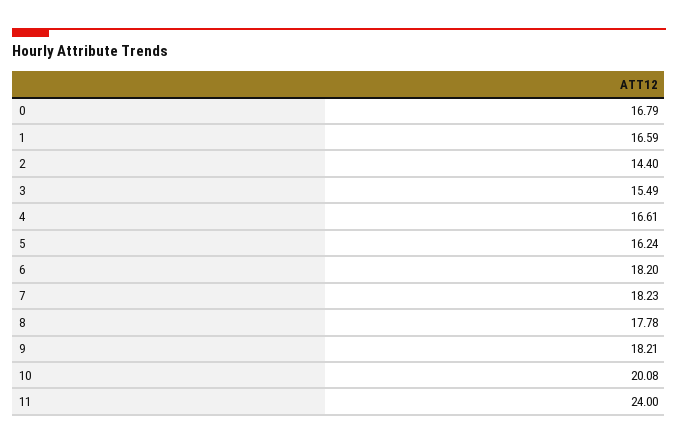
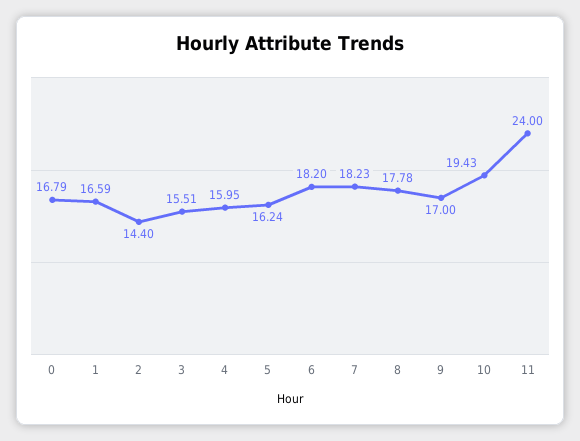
3: 15.49 -> 15.51
4: 16.61 -> 15.95
9: 18.21 -> 17
10: 20.08 -> 19.43

